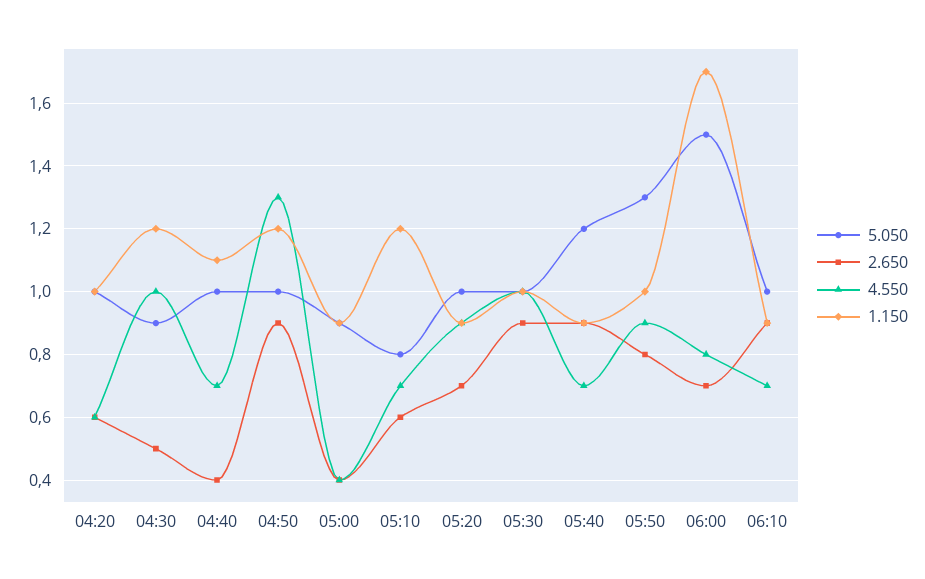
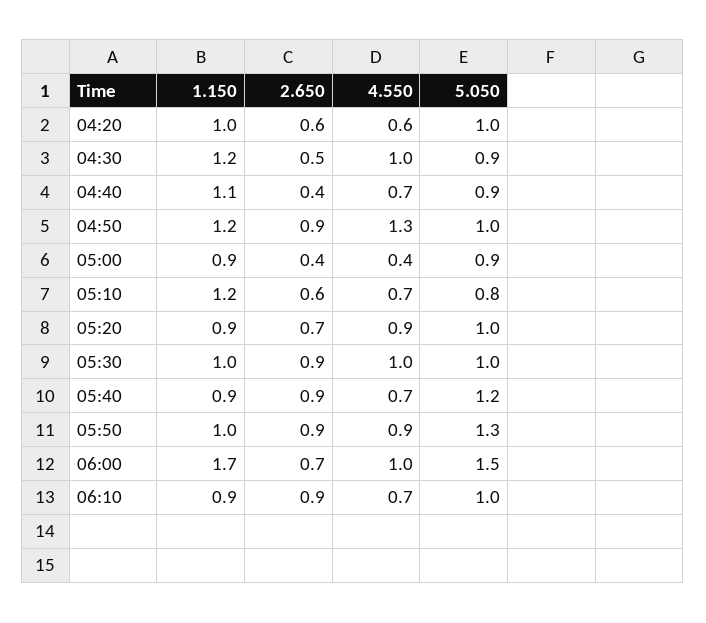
5.050, 04:40: 1 -> 0.9
2.650, 05:50: 0.8 -> 0.9
4.550, 06:00: 0.8 -> 1

